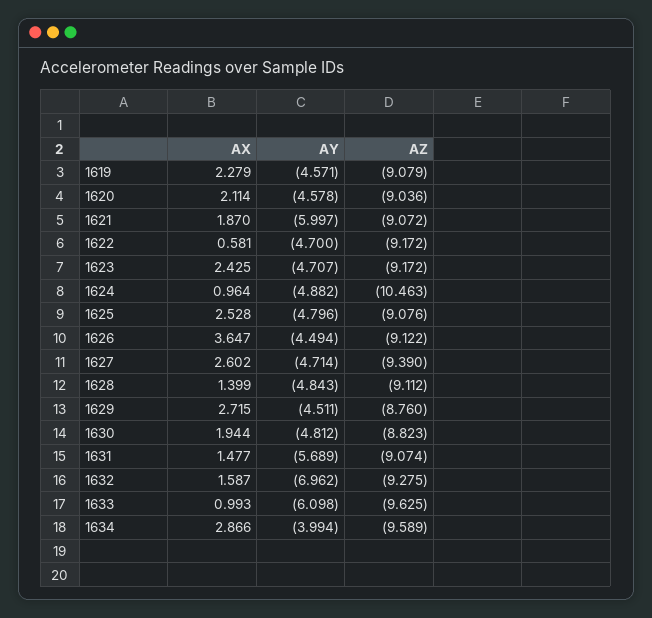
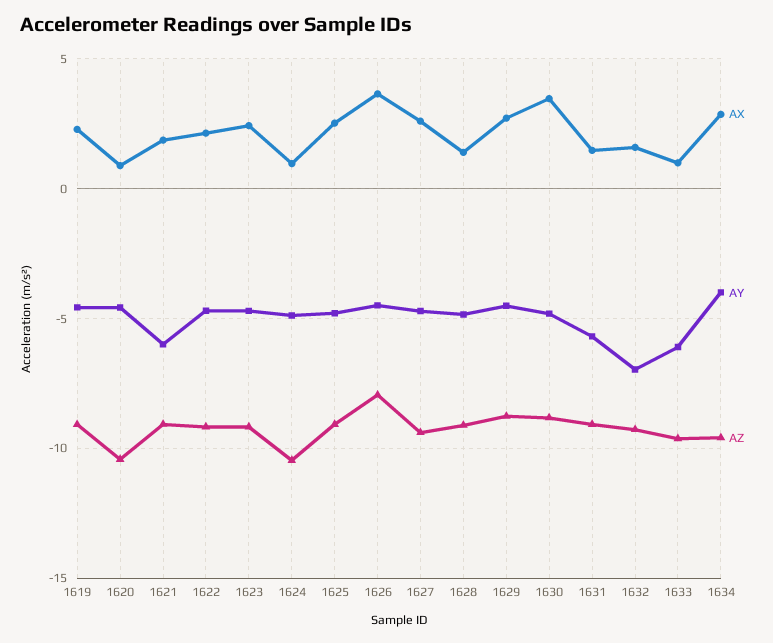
AX, 1620: 2.114 -> 1
AZ, 1620: -9.036 -> -10.5
AX, 1622: 0.581 -> 2
AZ, 1626: -9.122 -> -8
AX, 1630: 1.944 -> 3.5

